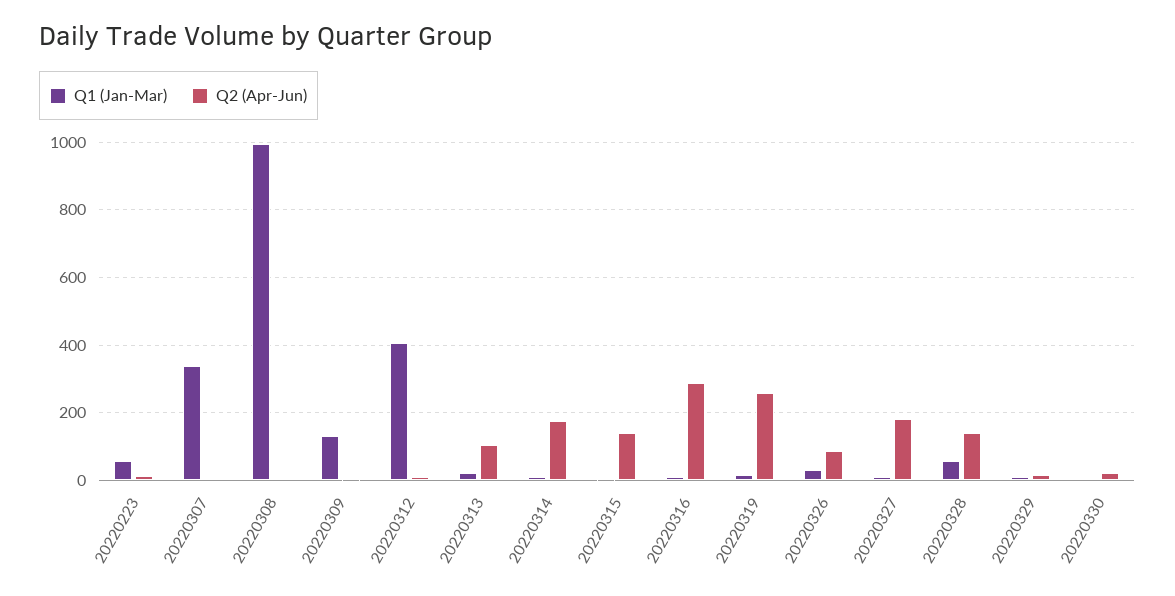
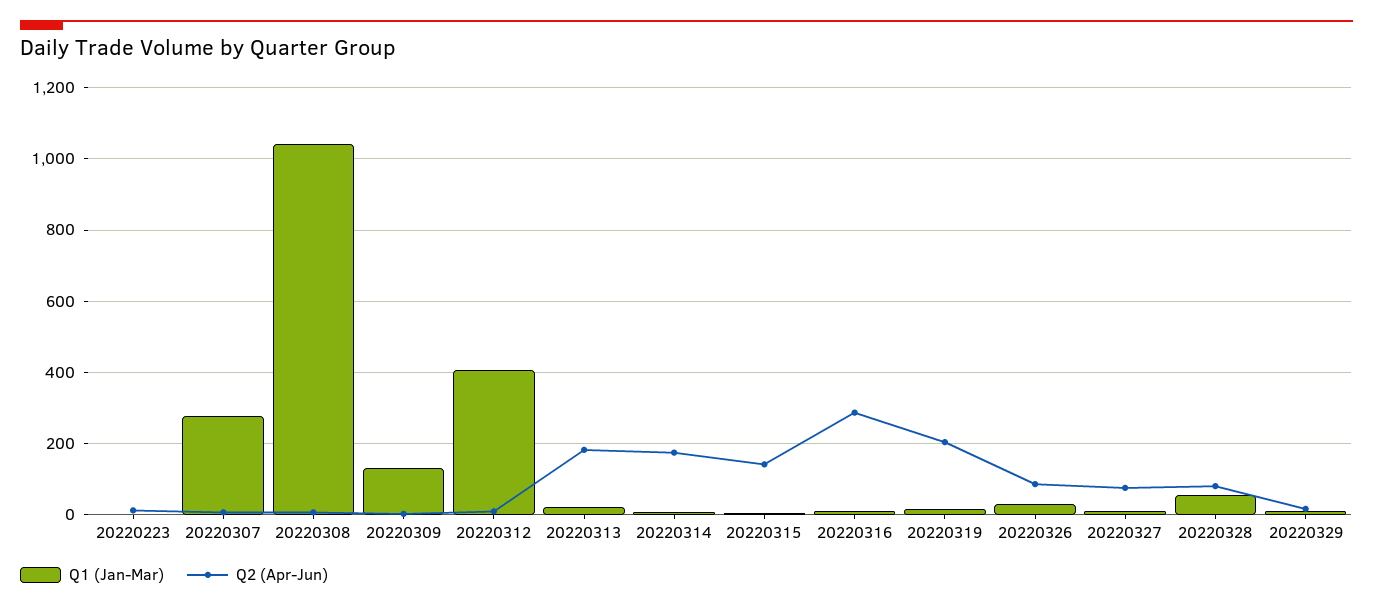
Q1 (Jan-Mar), 20220223: 60 -> 0
Q1 (Jan-Mar), 20220307: 340 -> 280
Q1 (Jan-Mar), 20220308: 1000 -> 1040
Q2 (Apr-Jun), 20220313: 100 -> 180
Q2 (Apr-Jun), 20220319: 260 -> 200
Q2 (Apr-Jun), 20220327: 180 -> 80
Q2 (Apr-Jun), 20220328: 140 -> 80
Q1 (Jan-Mar), 20220330: 0 -> none
Q2 (Apr-Jun), 20220330: 20 -> none

